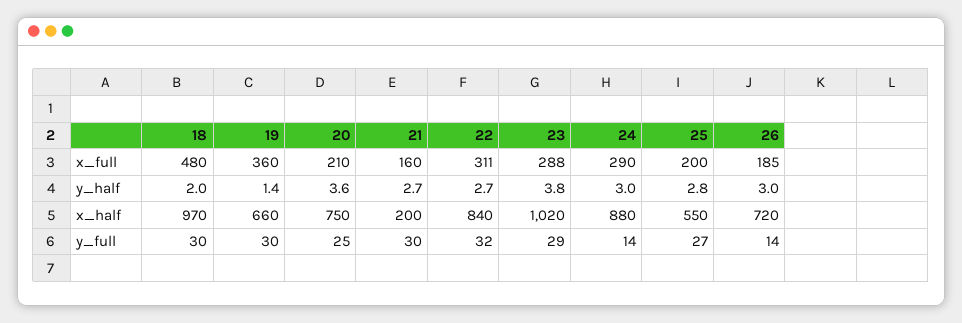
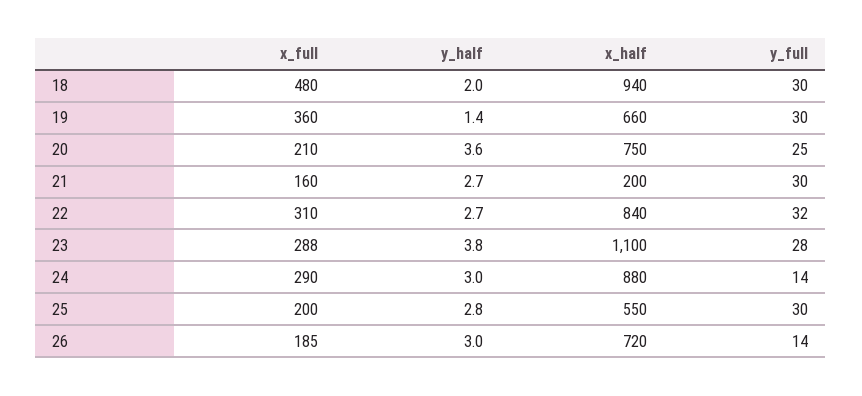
22, x_full: 311 -> 310
18, x_half: 970 -> 940
23, x_half: 1020 -> 1100
23, y_full: 29 -> 28
25, y_full: 27 -> 30

